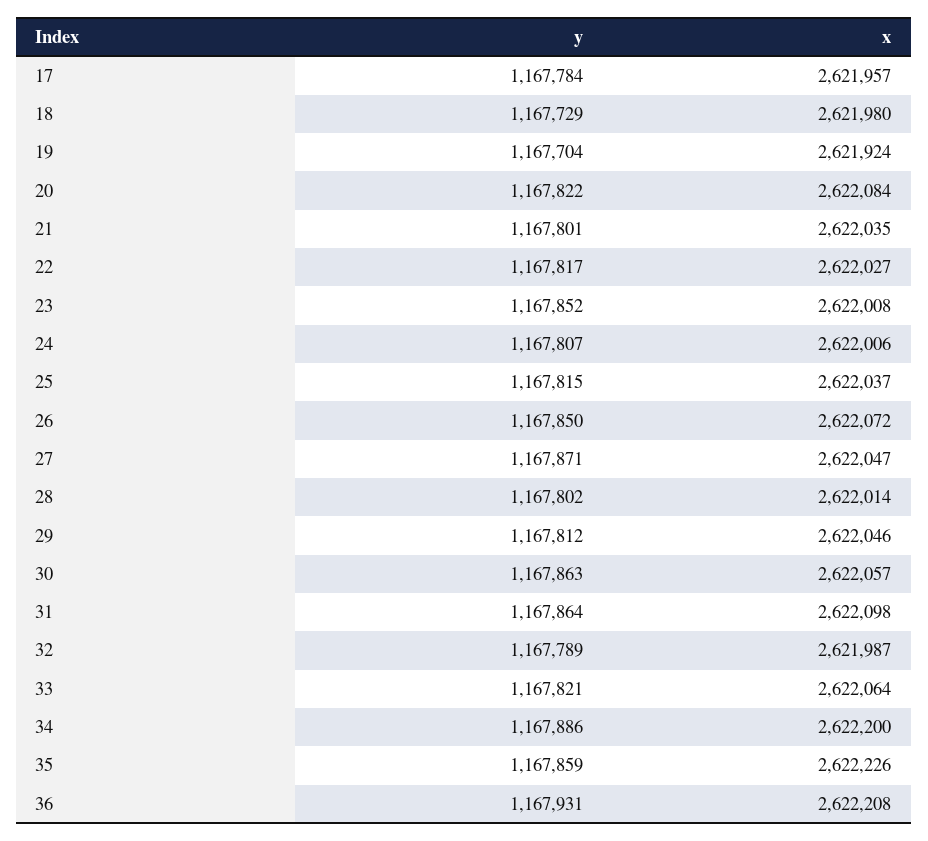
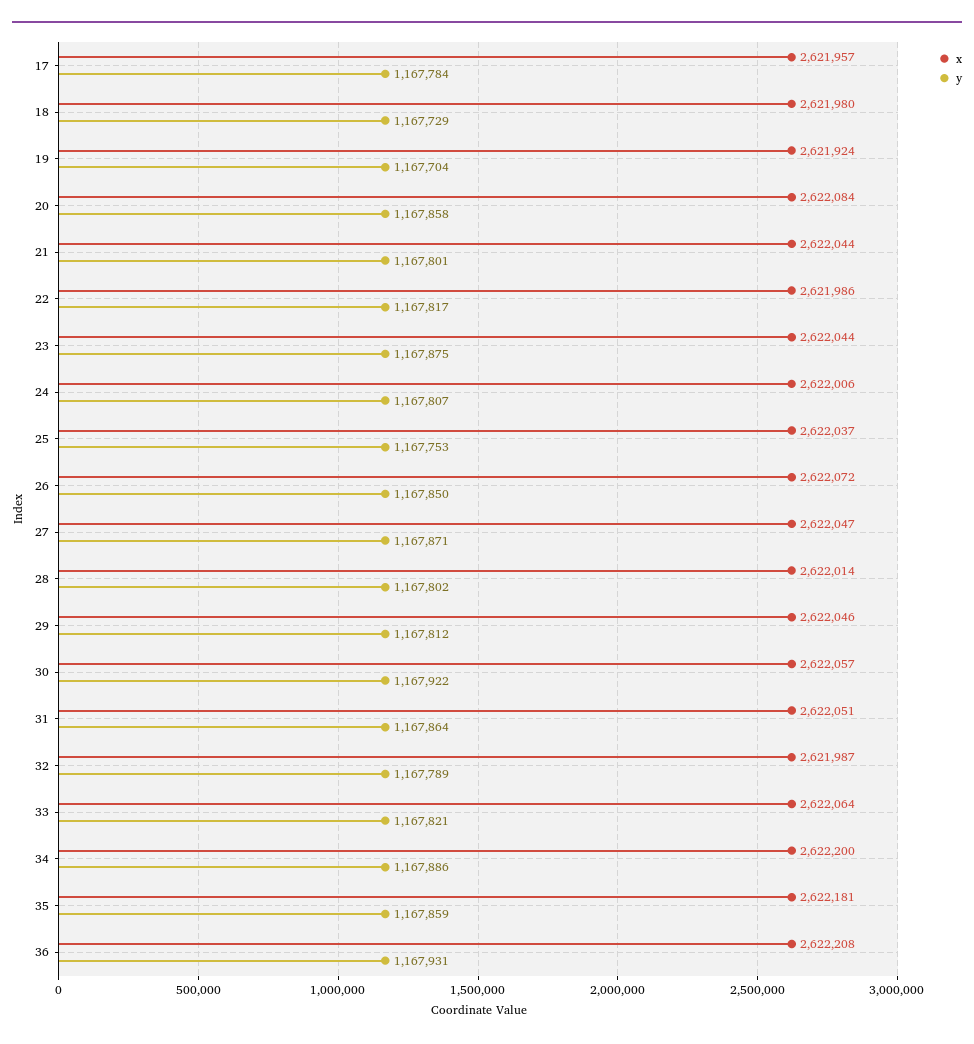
y, 20: 1167822 -> 1167858
x, 21: 2622035 -> 2622044
x, 22: 2622027 -> 2621986
y, 23: 1167852 -> 1167875
x, 23: 2622008 -> 2622044
y, 25: 1167815 -> 1167753
y, 30: 1167863 -> 1167922
x, 31: 2622098 -> 2622051
x, 35: 2622226 -> 2622181

